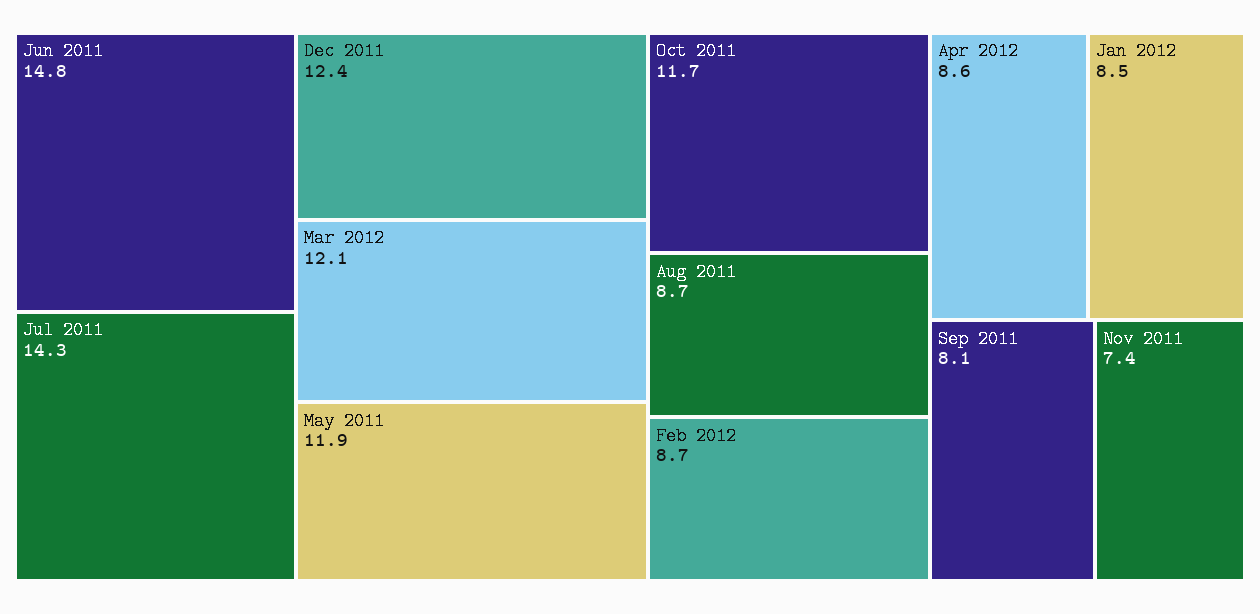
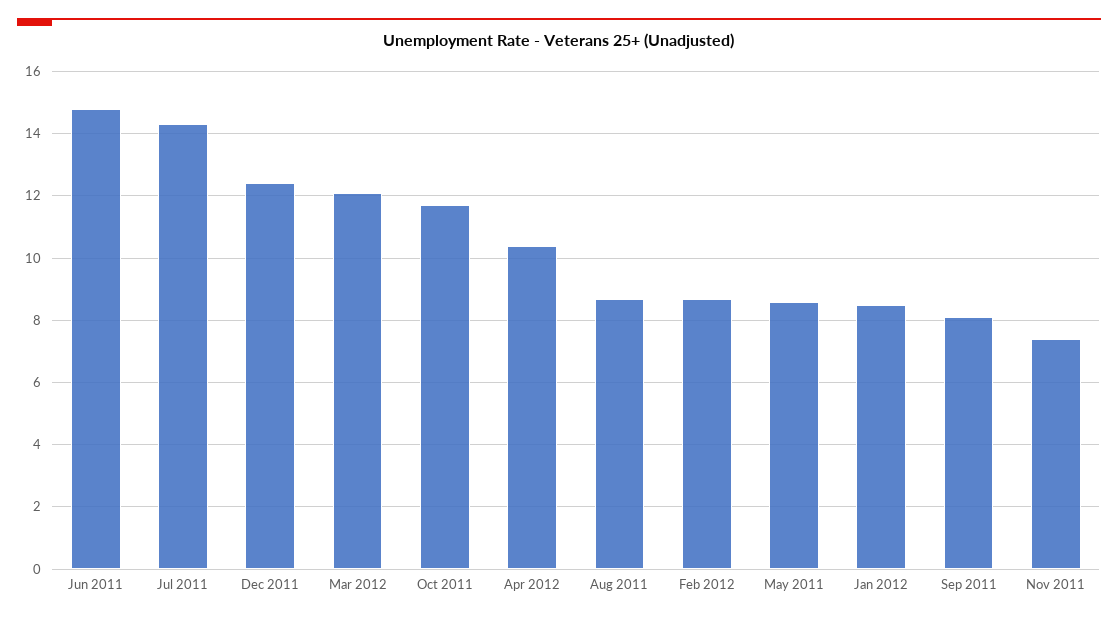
May 2011: 11.9 -> 8.5
Apr 2012: 8.6 -> 10.5

